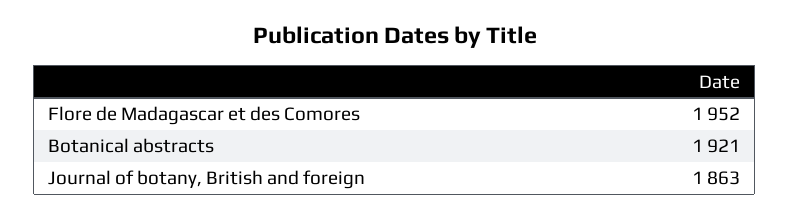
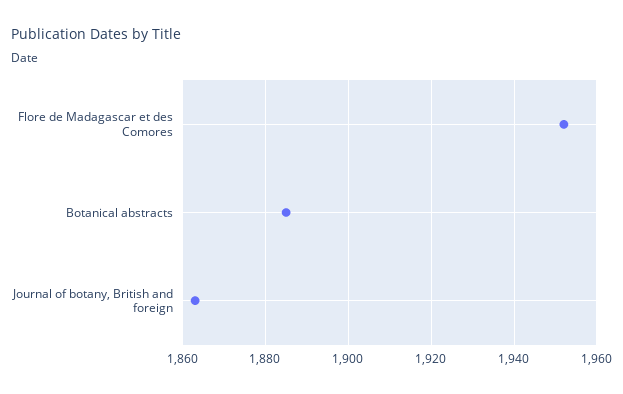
Botanical abstracts: 1921 -> 1885

